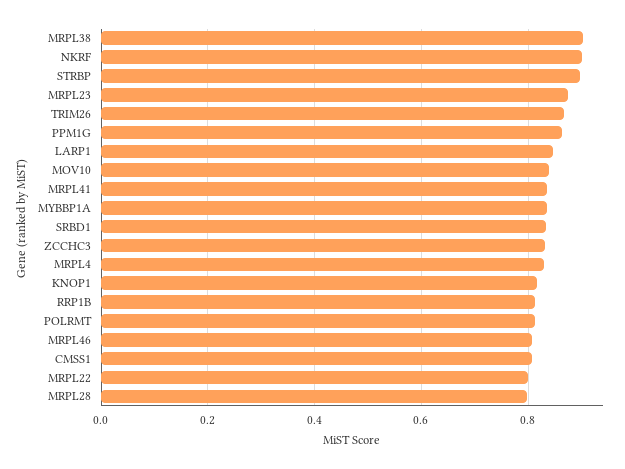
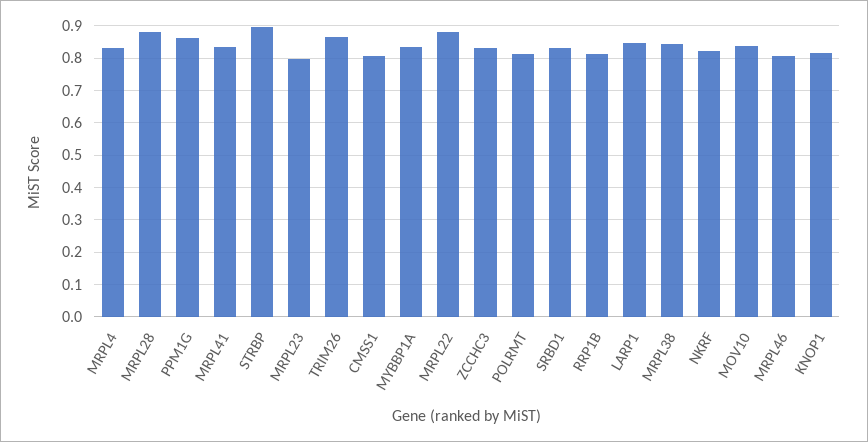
MRPL38: 0.9 -> 0.84
NKRF: 0.9 -> 0.82
MRPL23: 0.88 -> 0.8
MRPL22: 0.8 -> 0.88
MRPL28: 0.8 -> 0.88

